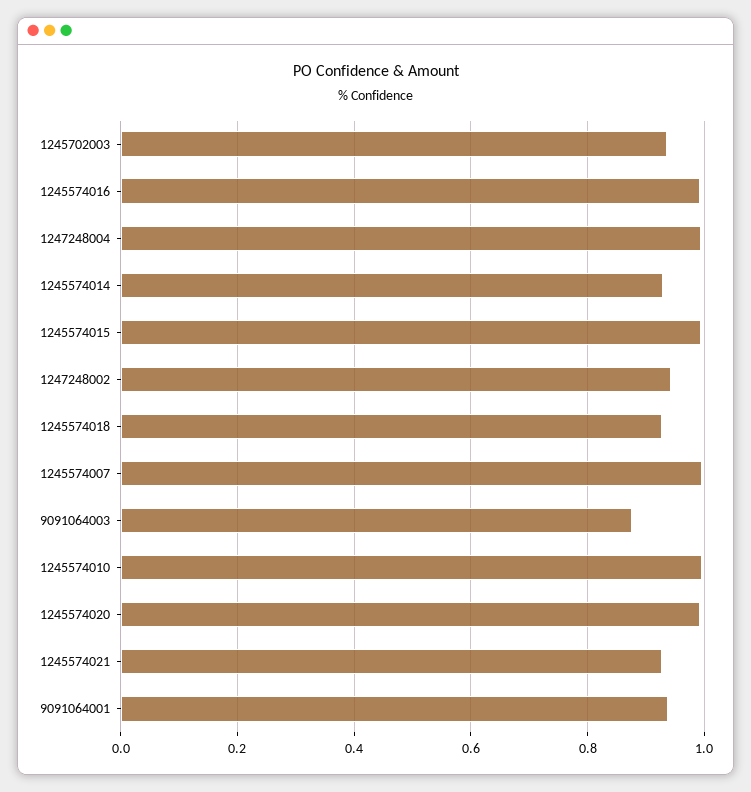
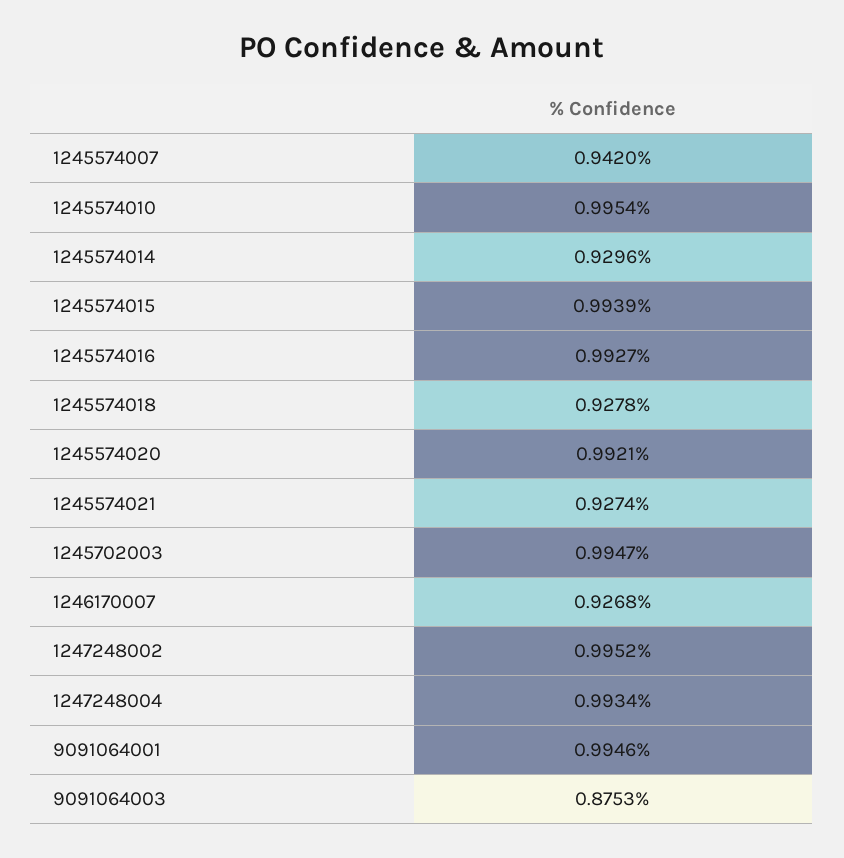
1245702003: 0.94 -> 0.9947
1247248002: 0.94 -> 0.9952
1245574007: 1 -> 0.942
9091064001: 0.94 -> 0.9946
1246170007: none -> 0.9268

